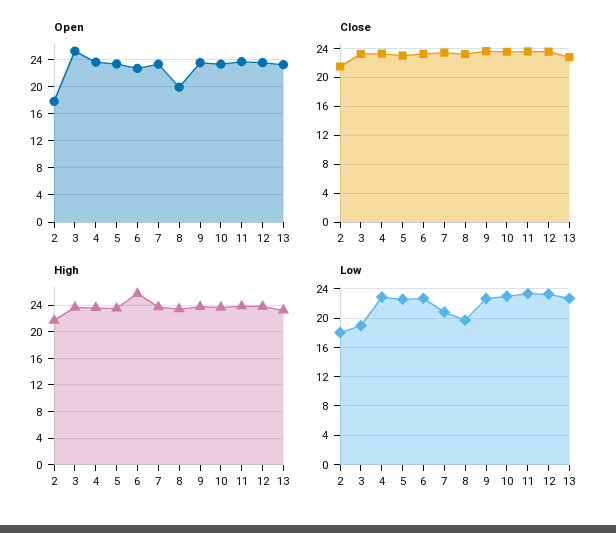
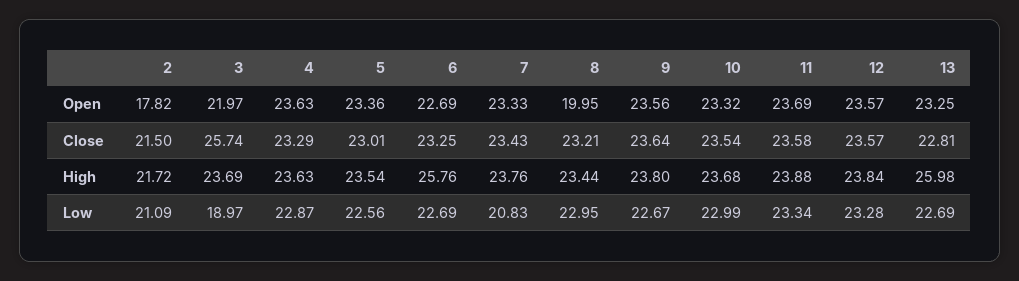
Open, 3: 25 -> 21.97
Close, 3: 23 -> 25.74
High, 13: 23 -> 25.98
Low, 2: 18 -> 21.09
Low, 8: 20 -> 22.95

